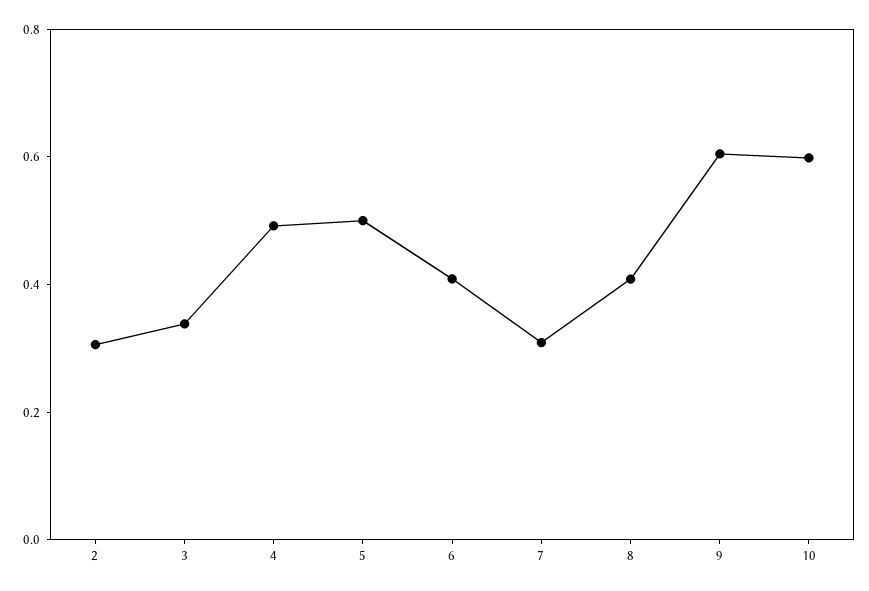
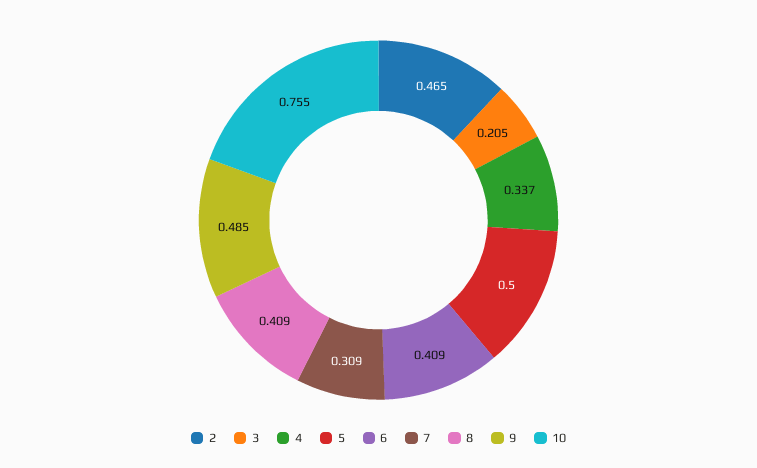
2: 0.3 -> 0.465
3: 0.35 -> 0.205
4: 0.5 -> 0.337
9: 0.6 -> 0.485
10: 0.6 -> 0.755

